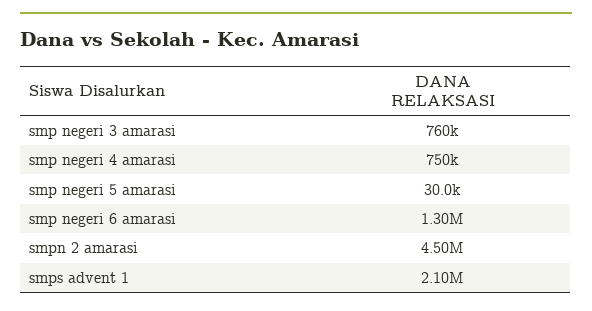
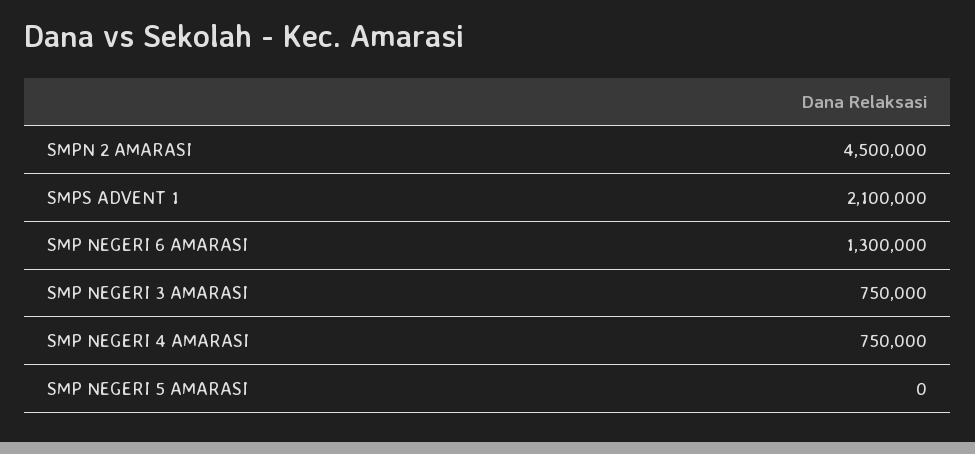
smp negeri 3 amarasi: 760000 -> 750000
smp negeri 5 amarasi: 30000 -> 0

